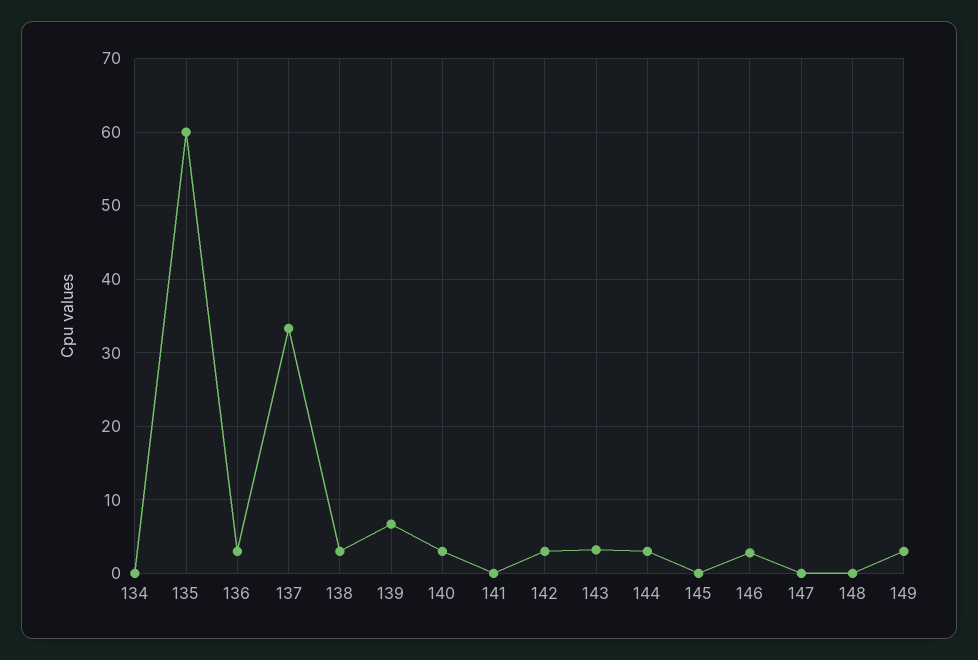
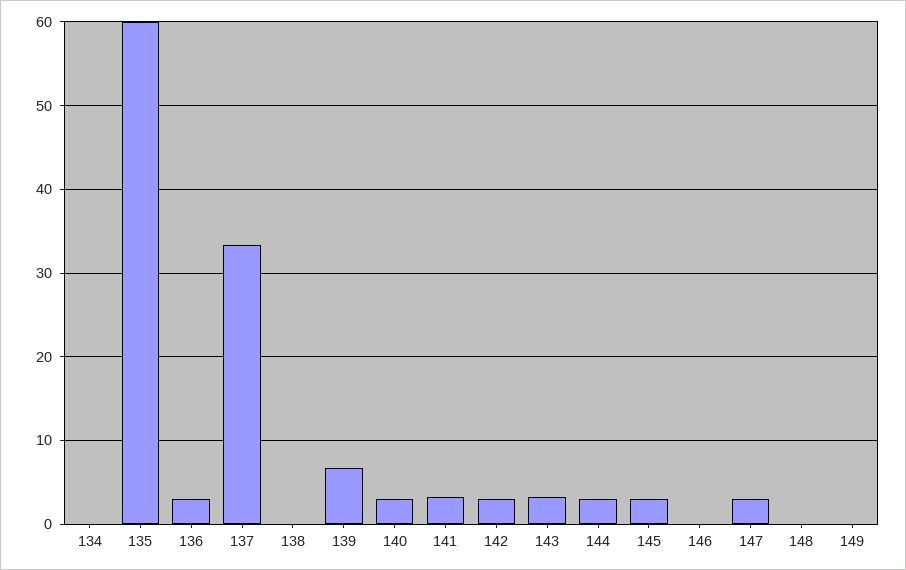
138: 3 -> 0
141: 0 -> 3
145: 0 -> 3
146: 3 -> 0
147: 0 -> 3
149: 3 -> 0

